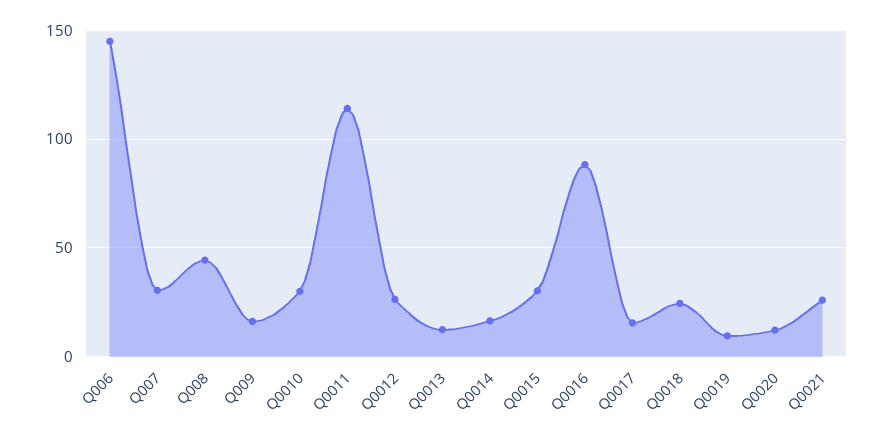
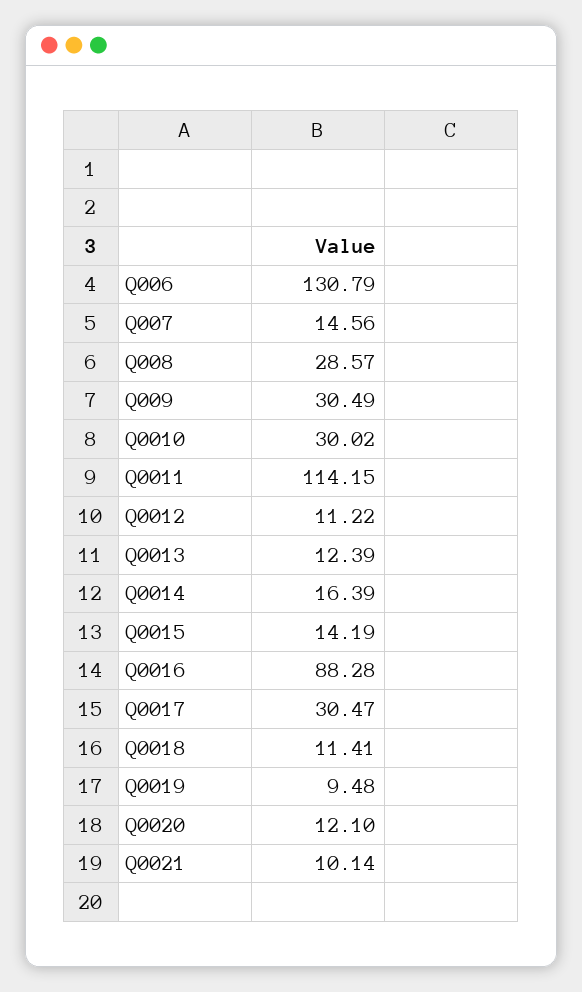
Q006: 145 -> 130.79
Q007: 30 -> 14.56
Q008: 45 -> 28.57
Q009: 15 -> 30.49
Q0012: 25 -> 11.22
Q0015: 30 -> 14.19
Q0017: 15 -> 30.47
Q0018: 25 -> 11.41
Q0021: 25 -> 10.14

